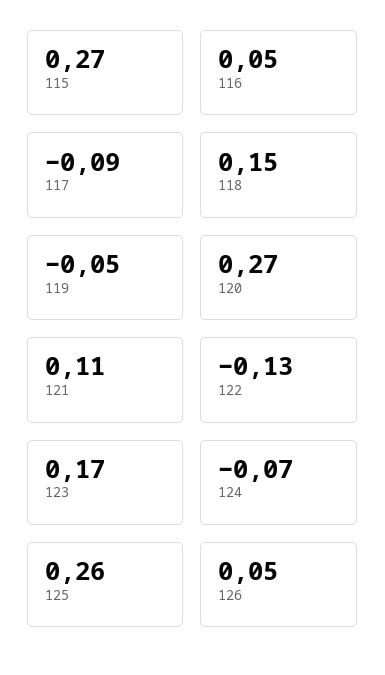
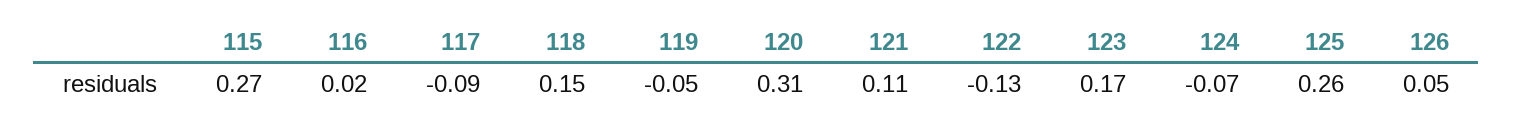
116: 0.05 -> 0.02
120: 0.27 -> 0.31

